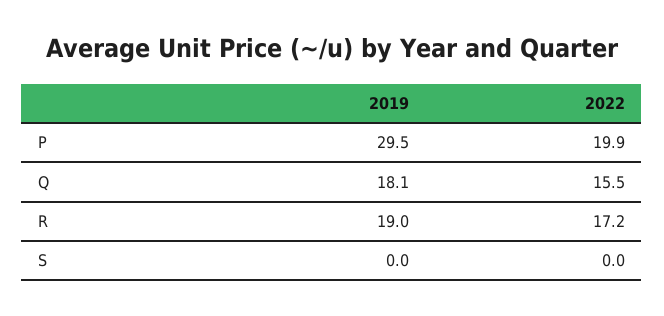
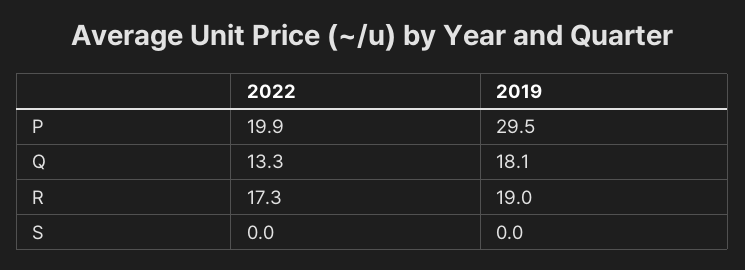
2022, Q: 15.5 -> 13.3
2022, R: 17.2 -> 17.3

